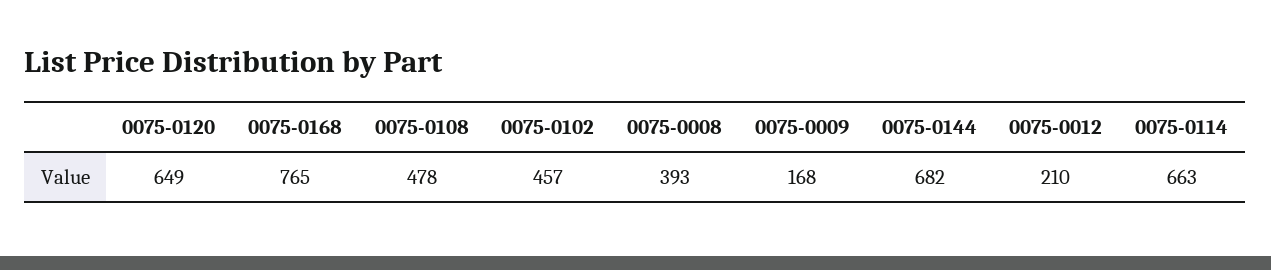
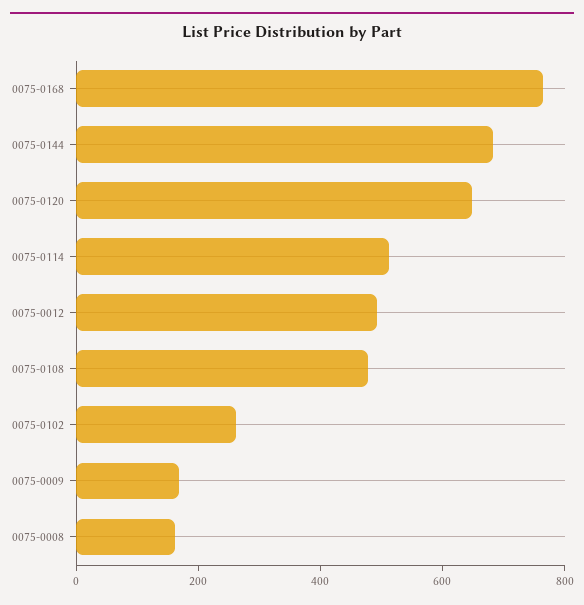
0075-0102: 457 -> 250
0075-0008: 393 -> 150
0075-0012: 210 -> 500
0075-0114: 663 -> 500

